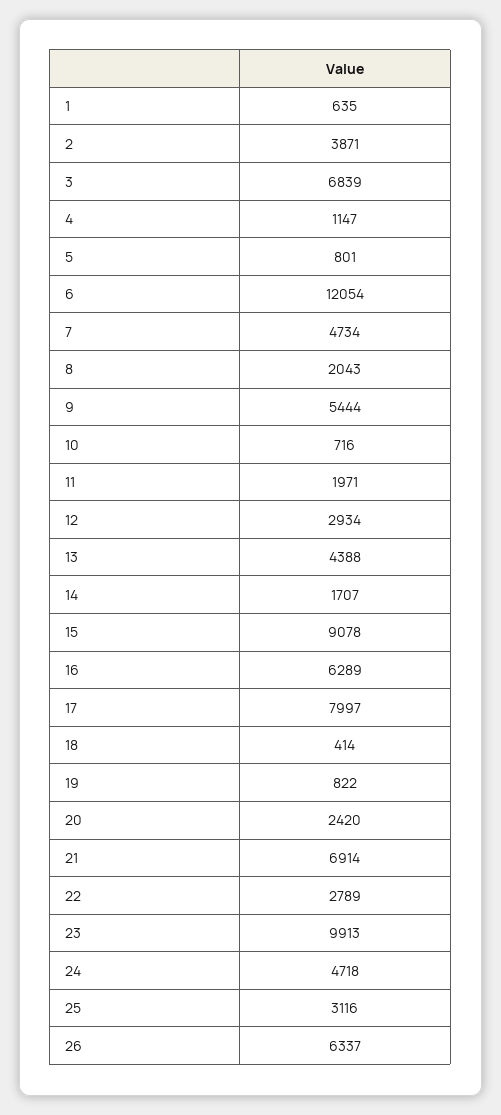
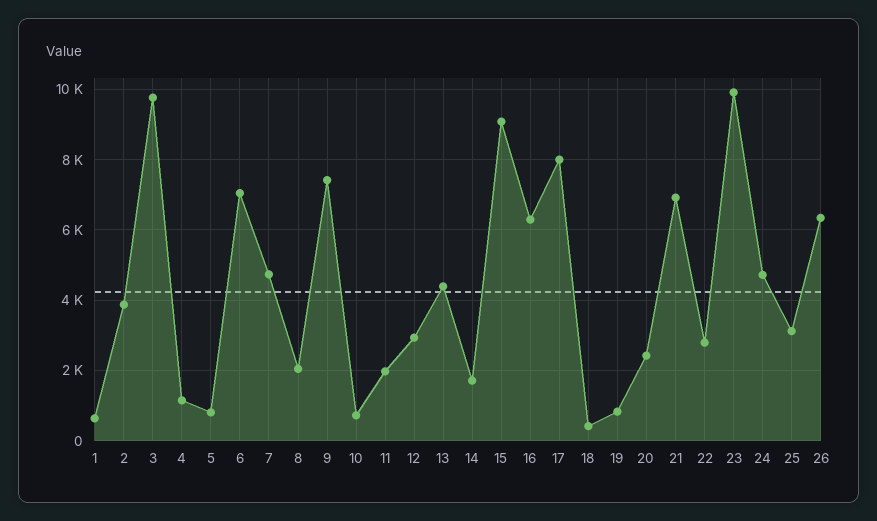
3: 6839 -> 9800
6: 12054 -> 7000
9: 5444 -> 7400

